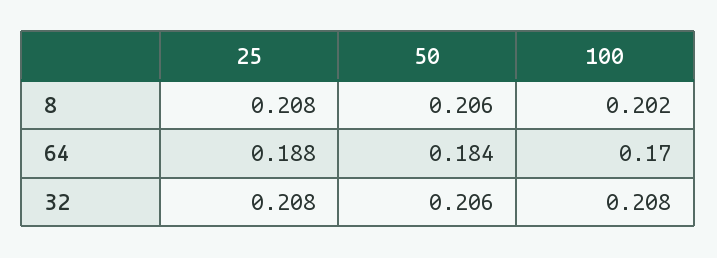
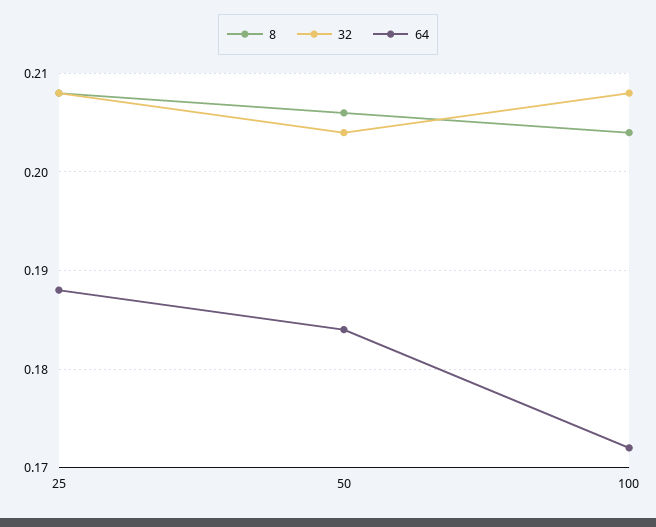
8, 100: 0.202 -> 0.204
64, 100: 0.17 -> 0.172
32, 50: 0.206 -> 0.204

